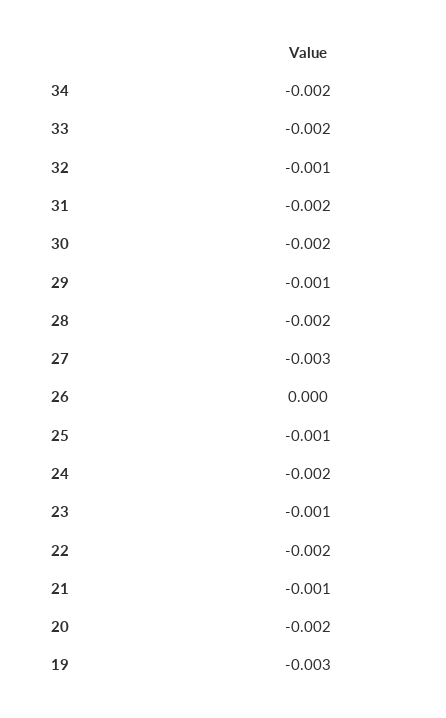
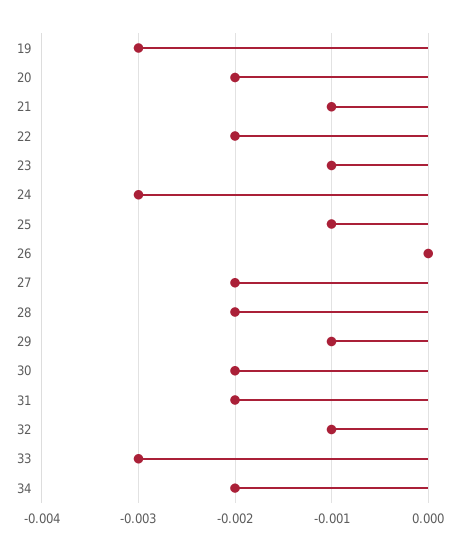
33: -0.002 -> -0.003
27: -0.003 -> -0.002
24: -0.002 -> -0.003

